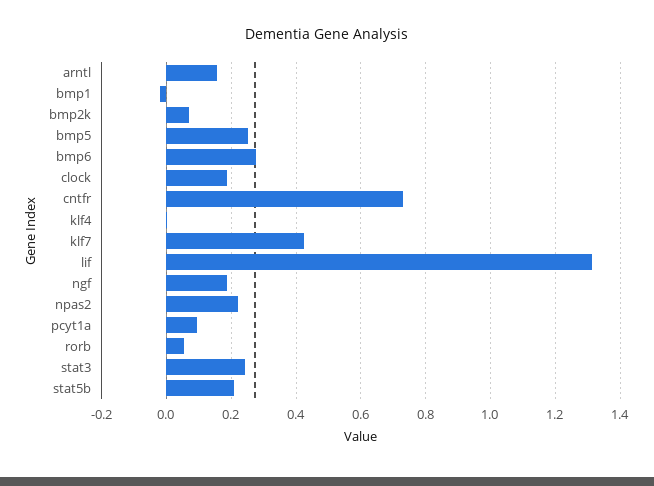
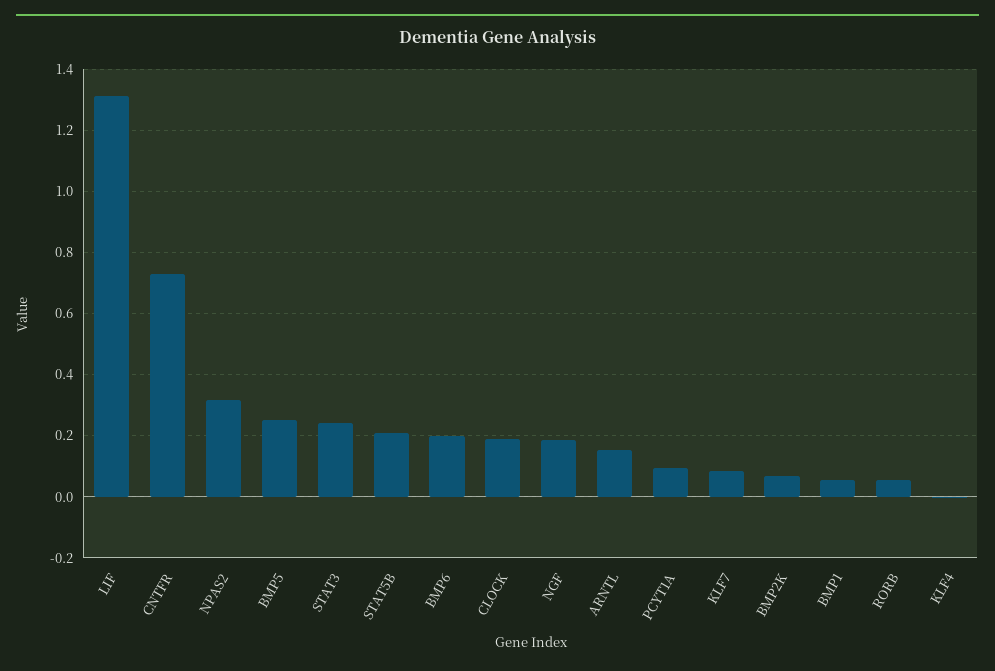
bmp1: -0.02 -> 0.06
bmp6: 0.28 -> 0.2
klf7: 0.42 -> 0.08
npas2: 0.22 -> 0.32

